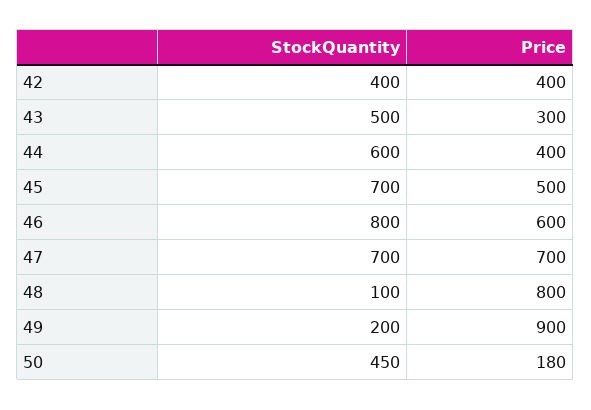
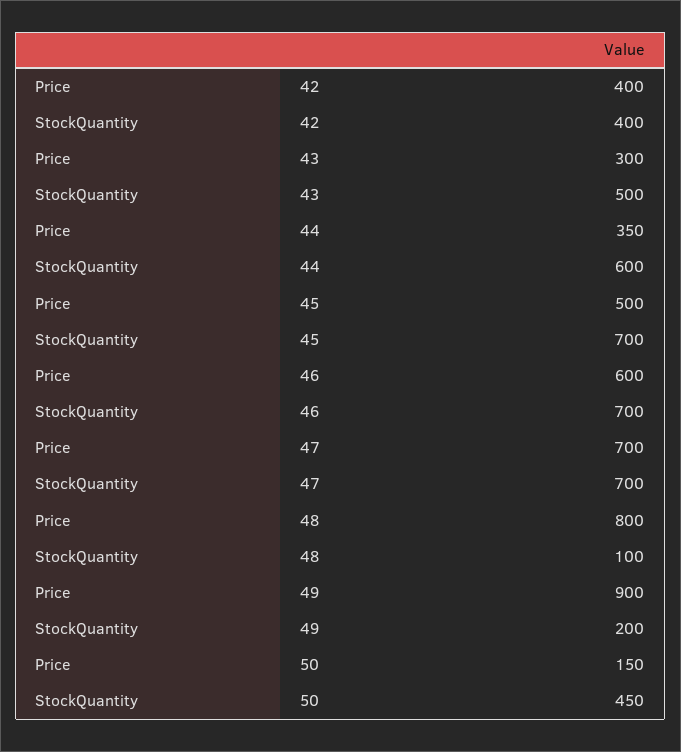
Price, 44: 400 -> 350
StockQuantity, 46: 800 -> 700
Price, 50: 180 -> 150

